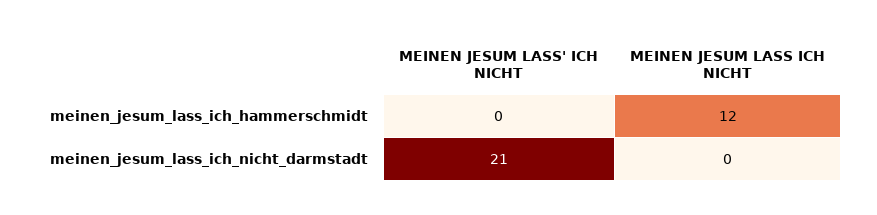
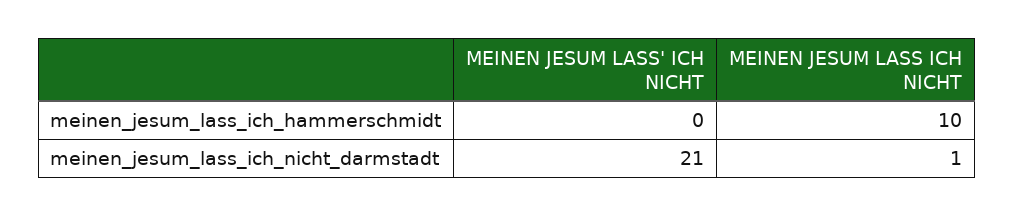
MEINEN JESUM LASS ICH NICHT, meinen_jesum_lass_ich_hammerschmidt: 12 -> 10
MEINEN JESUM LASS ICH NICHT, meinen_jesum_lass_ich_nicht_darmstadt: 0 -> 1

